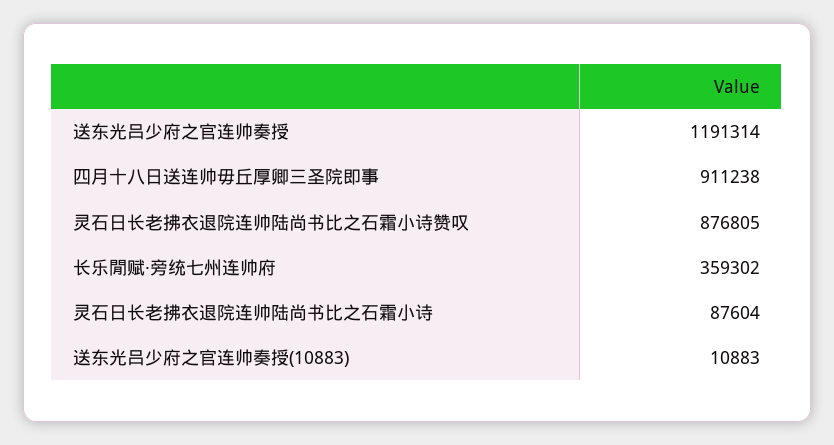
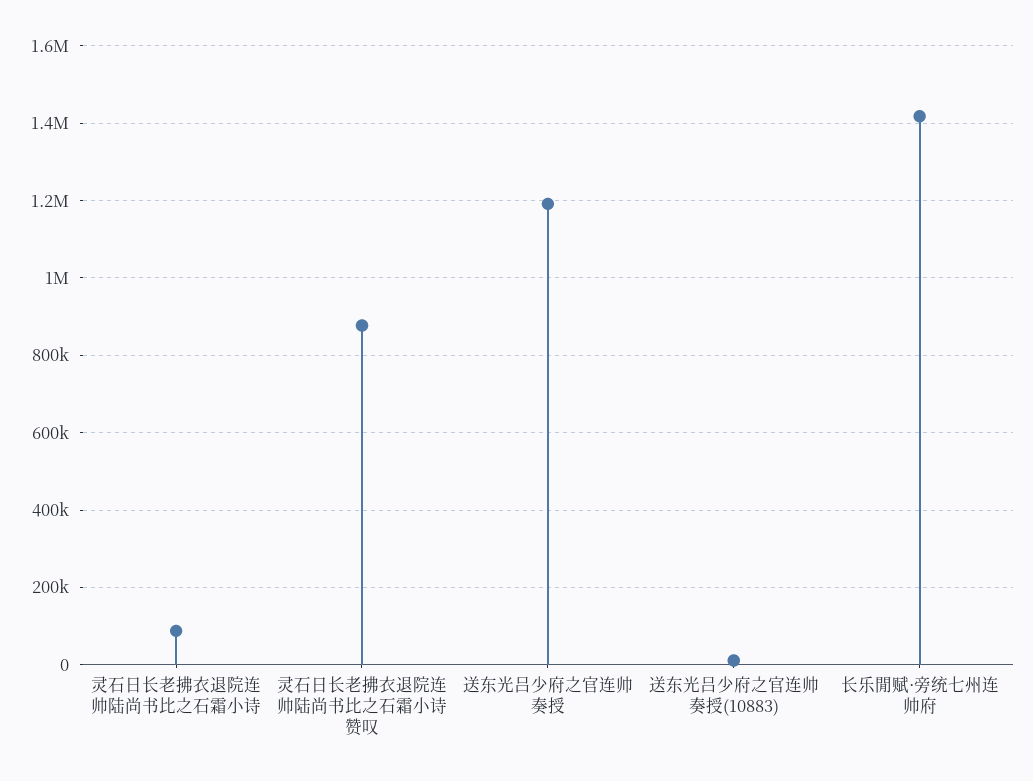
四月十八日送连帅毋丘厚卿三圣院即事: 911238 -> none
长乐閒赋·旁统七州连帅府: 359302 -> 1420000

